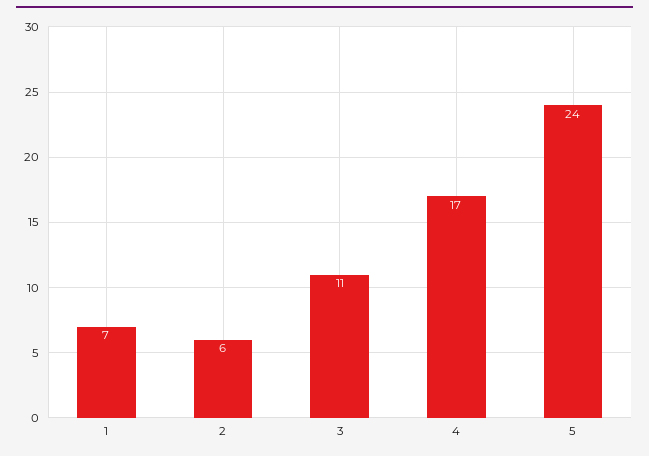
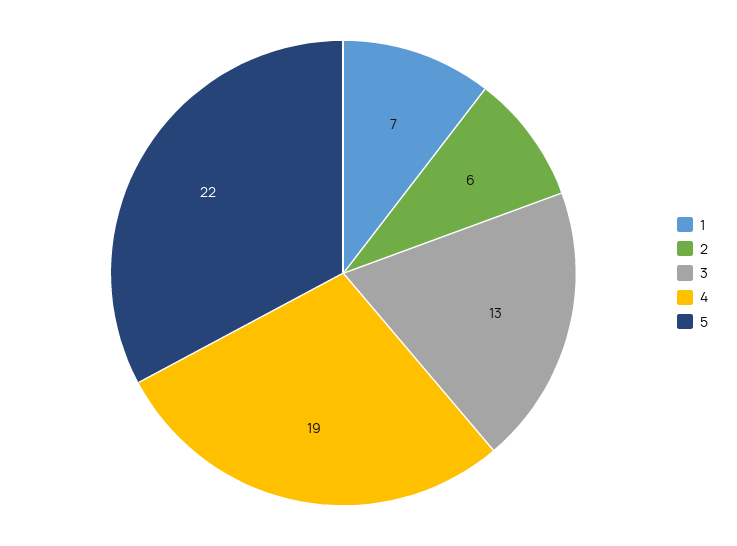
3: 11 -> 13
4: 17 -> 19
5: 24 -> 22

